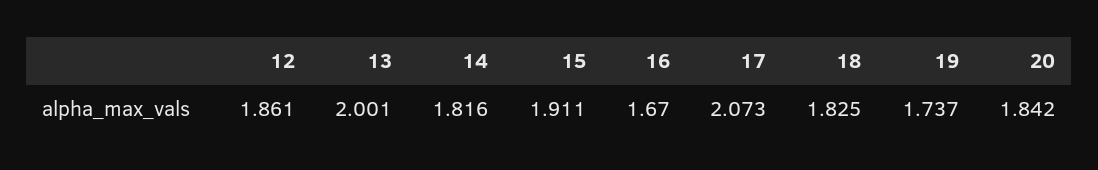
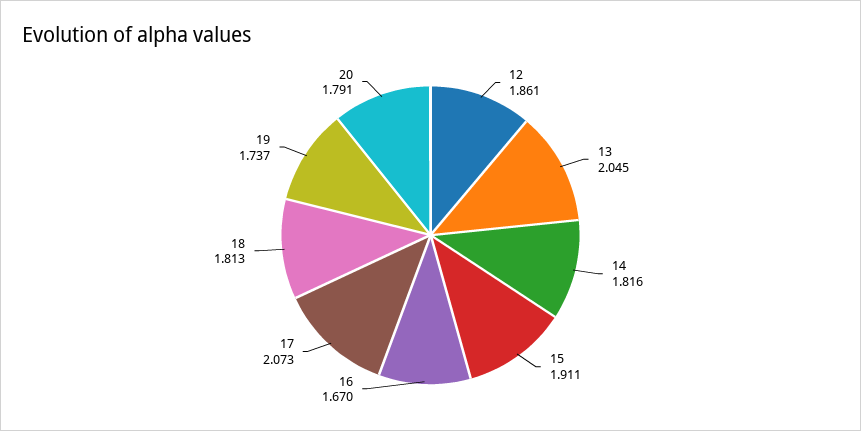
13: 2.001 -> 2.045
18: 1.825 -> 1.813
20: 1.842 -> 1.791

